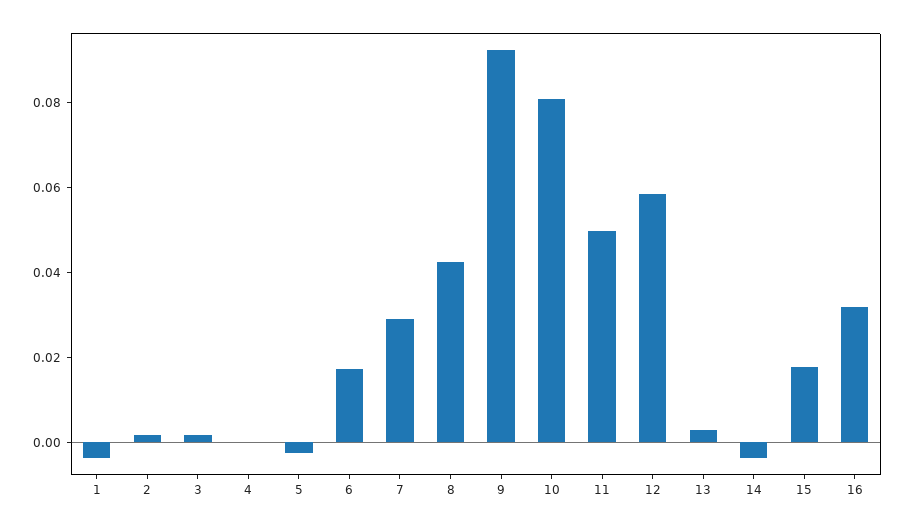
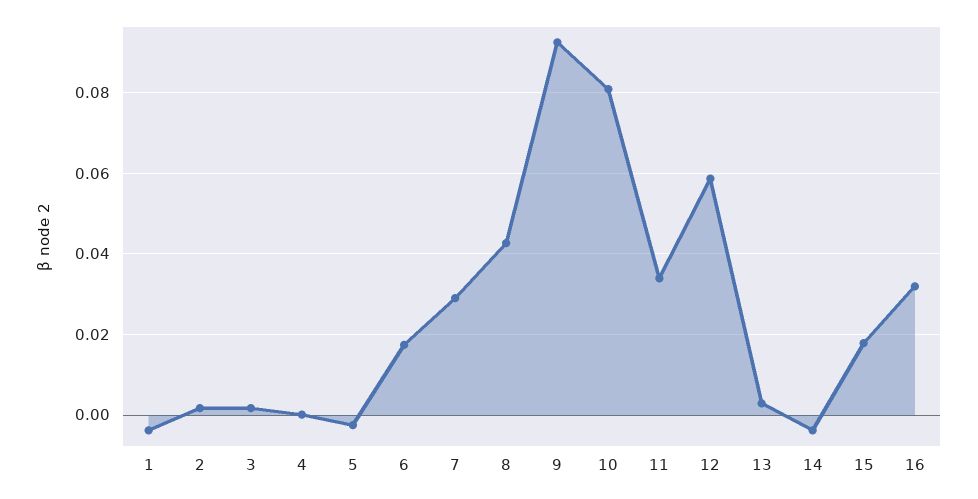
11: 0.05 -> 0.034

